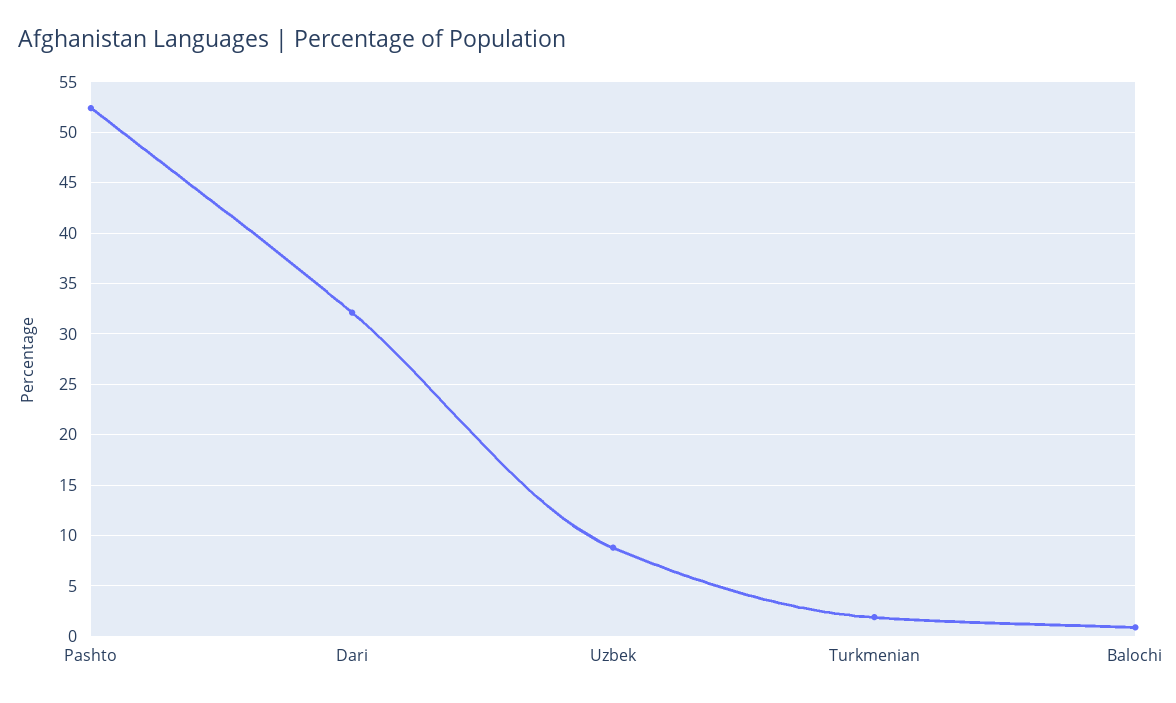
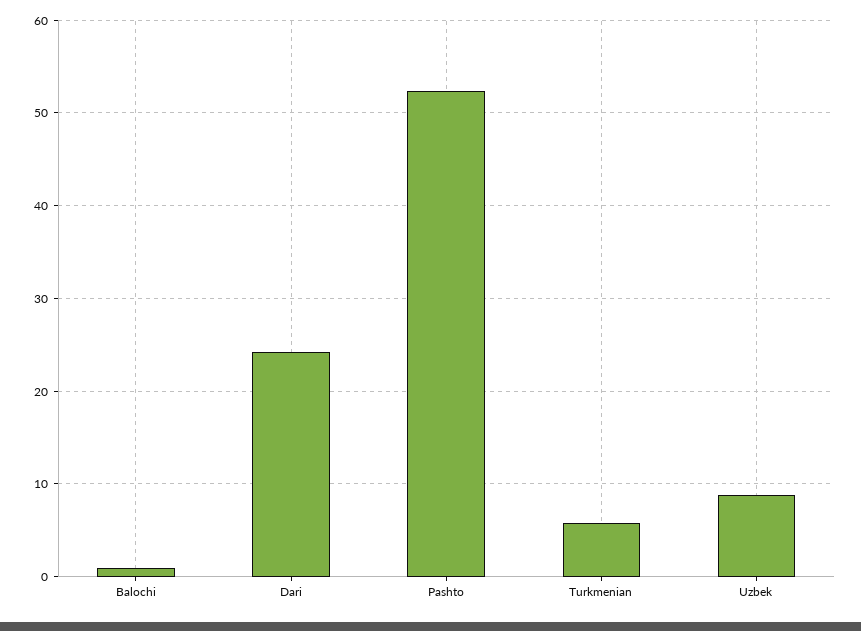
Dari: 32 -> 24
Turkmenian: 2 -> 6

